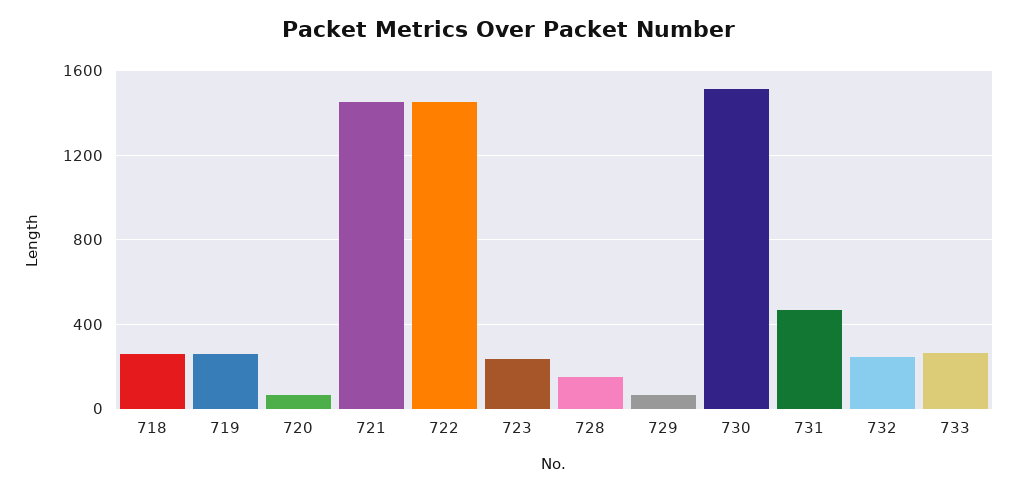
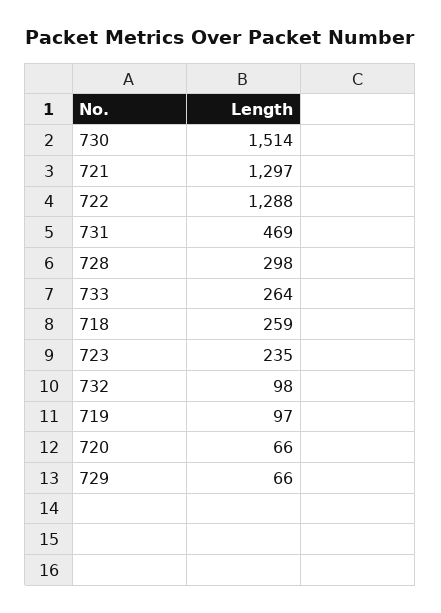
719: 250 -> 97
721: 1450 -> 1297
722: 1450 -> 1288
728: 150 -> 298
732: 250 -> 98

